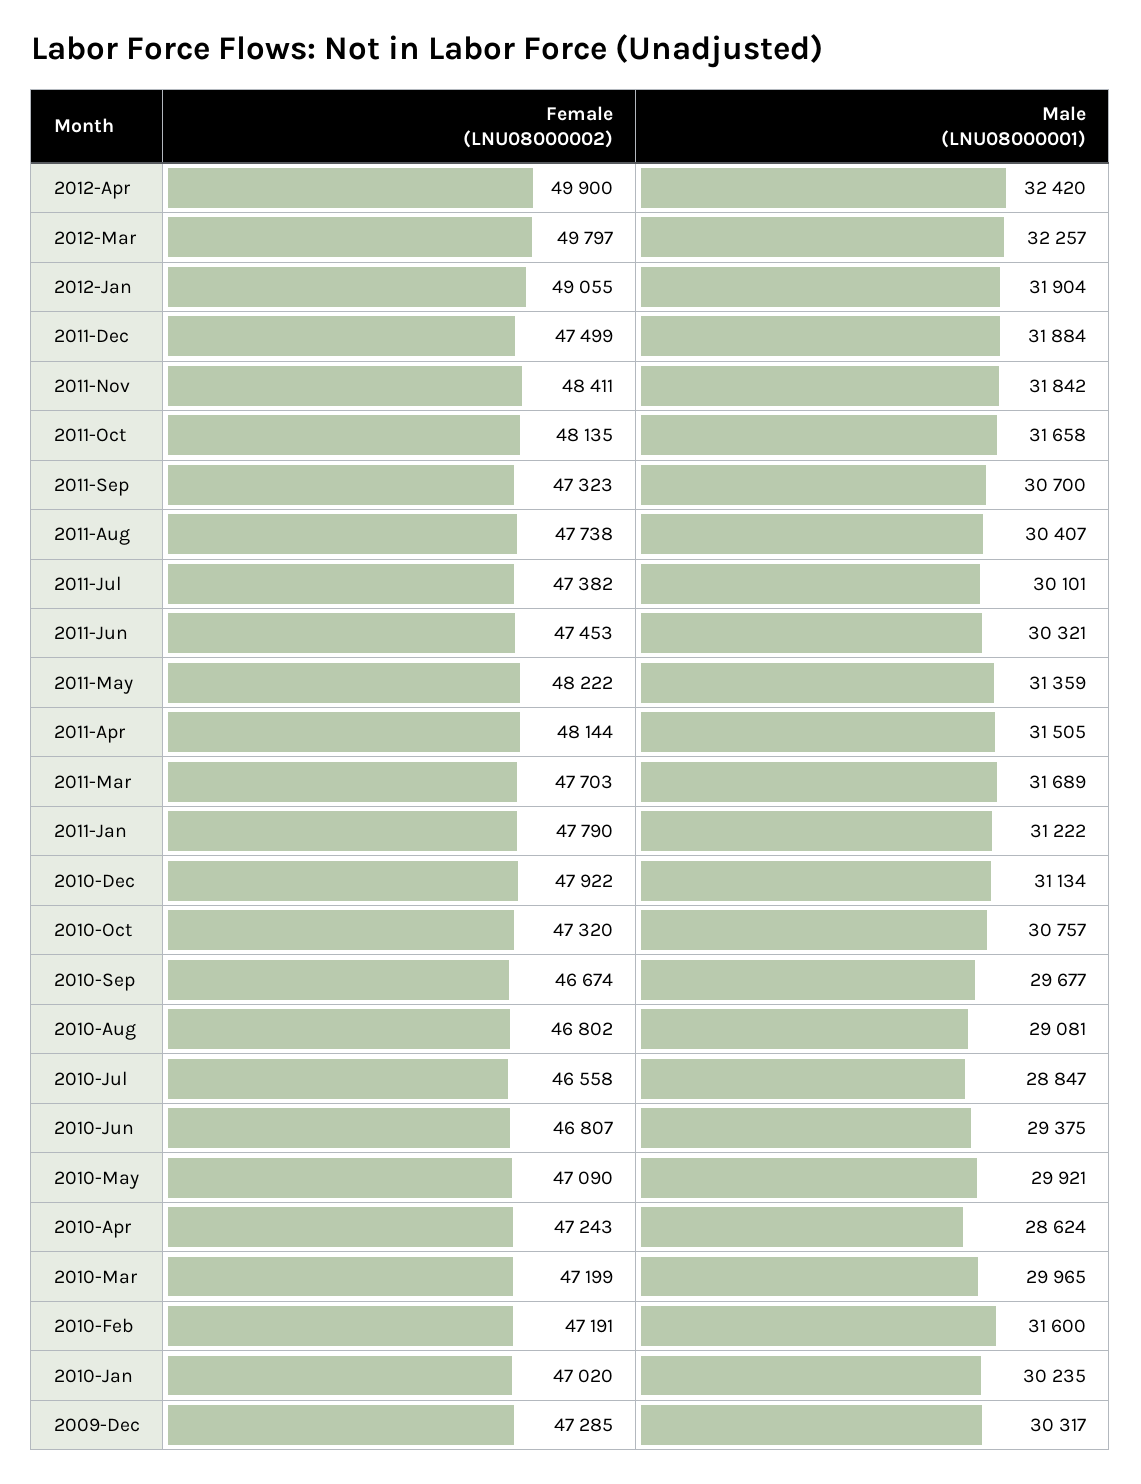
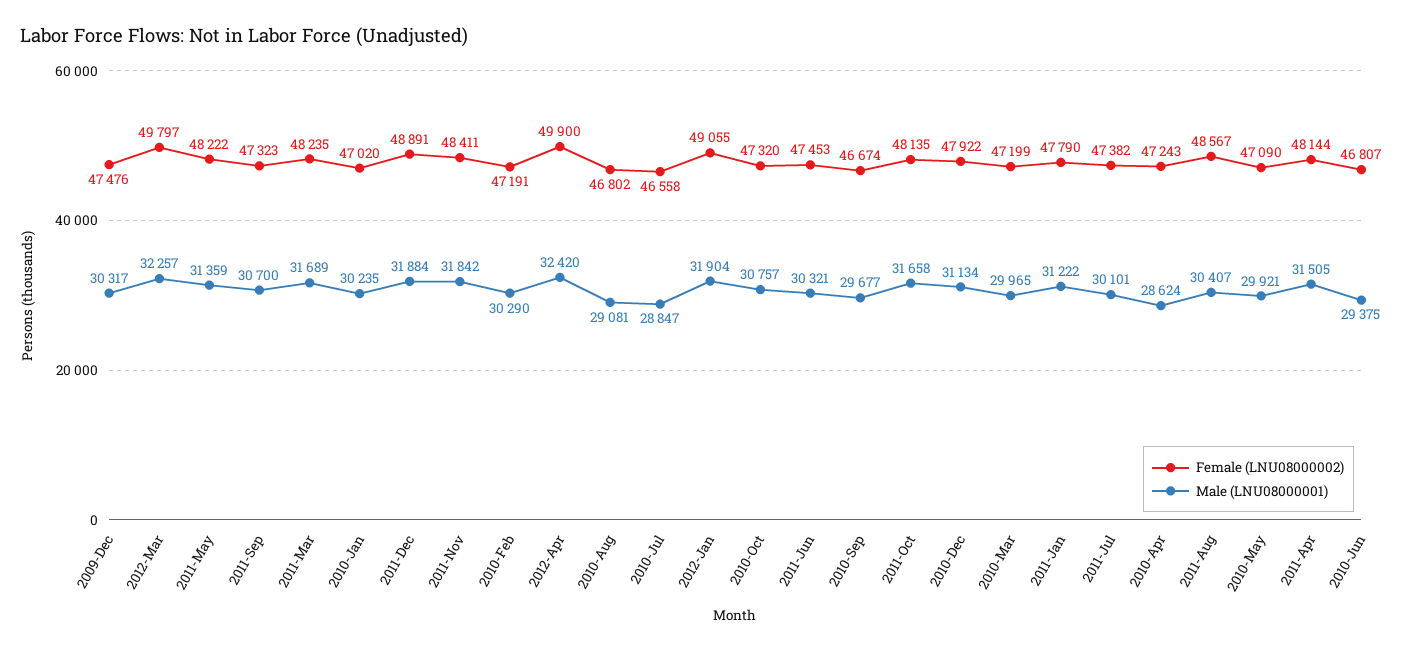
Female (LNU08000002), 2011-Dec: 47499 -> 48891
Female (LNU08000002), 2011-Aug: 47738 -> 48567
Female (LNU08000002), 2011-Mar: 47703 -> 48235
Male (LNU08000001), 2010-Feb: 31600 -> 30290
Female (LNU08000002), 2009-Dec: 47285 -> 47476

